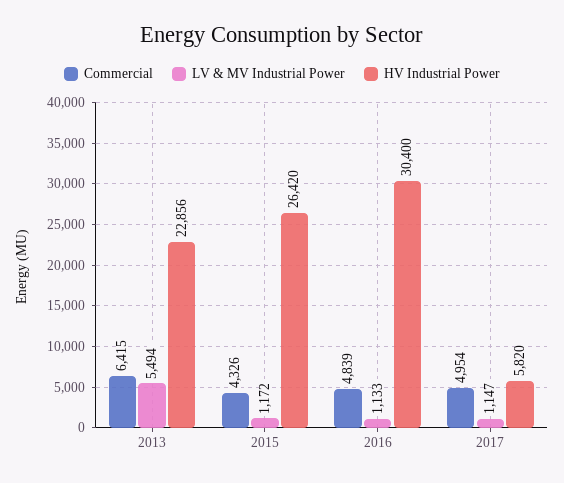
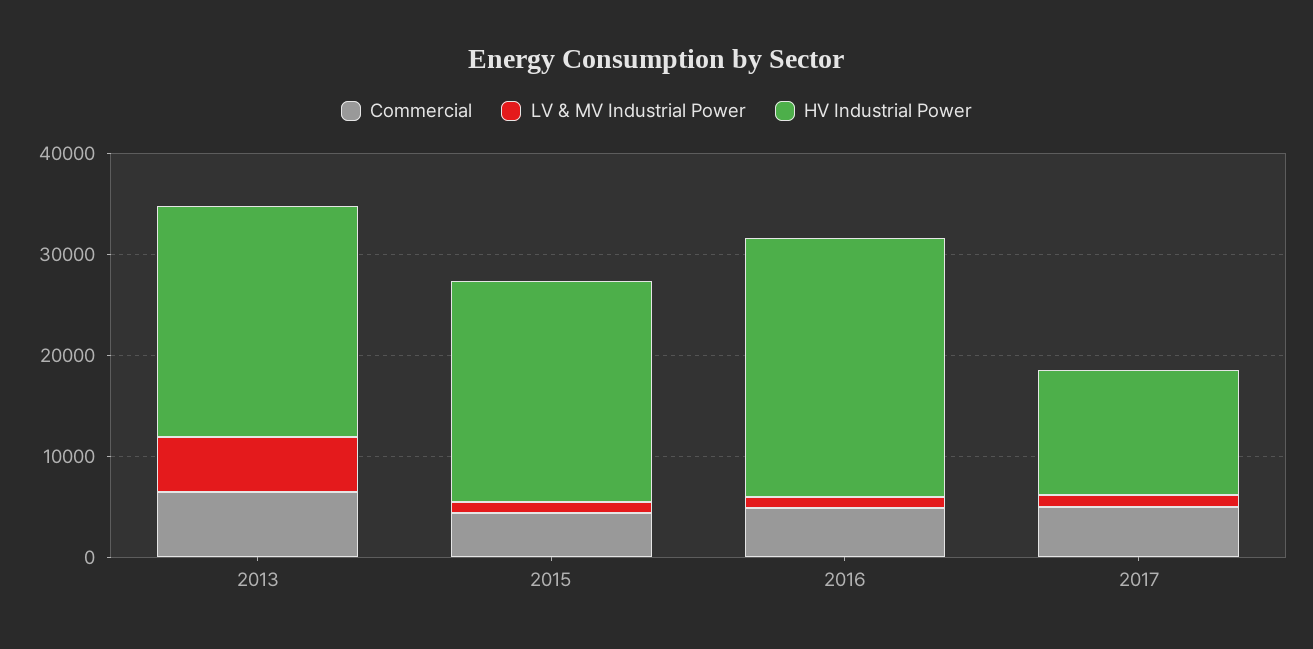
HV Industrial Power, 2015: 26420 -> 22000
HV Industrial Power, 2016: 30400 -> 26000
HV Industrial Power, 2017: 5820 -> 12000

